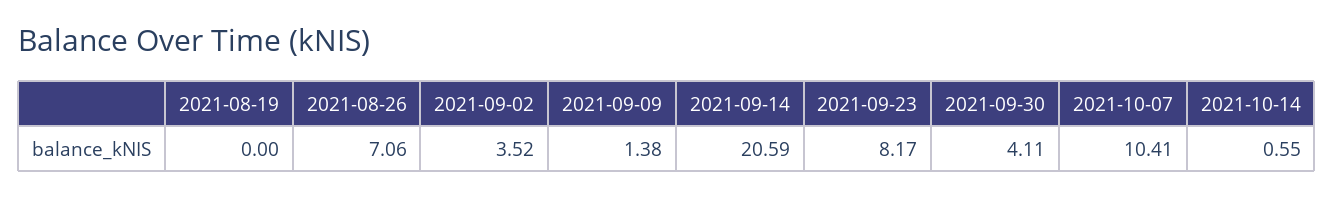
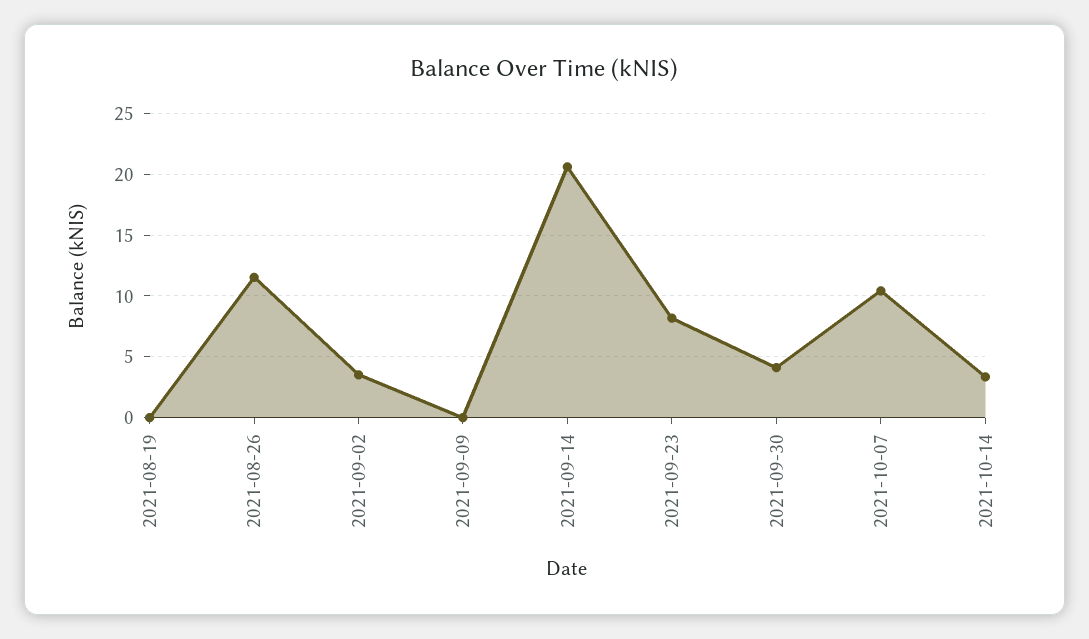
2021-08-26: 7.06 -> 11.5
2021-09-09: 1.38 -> 0
2021-10-14: 0.55 -> 3.5

